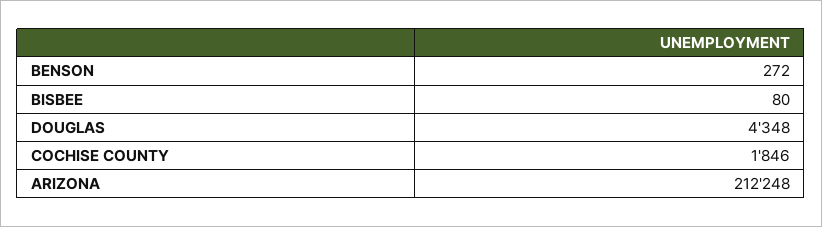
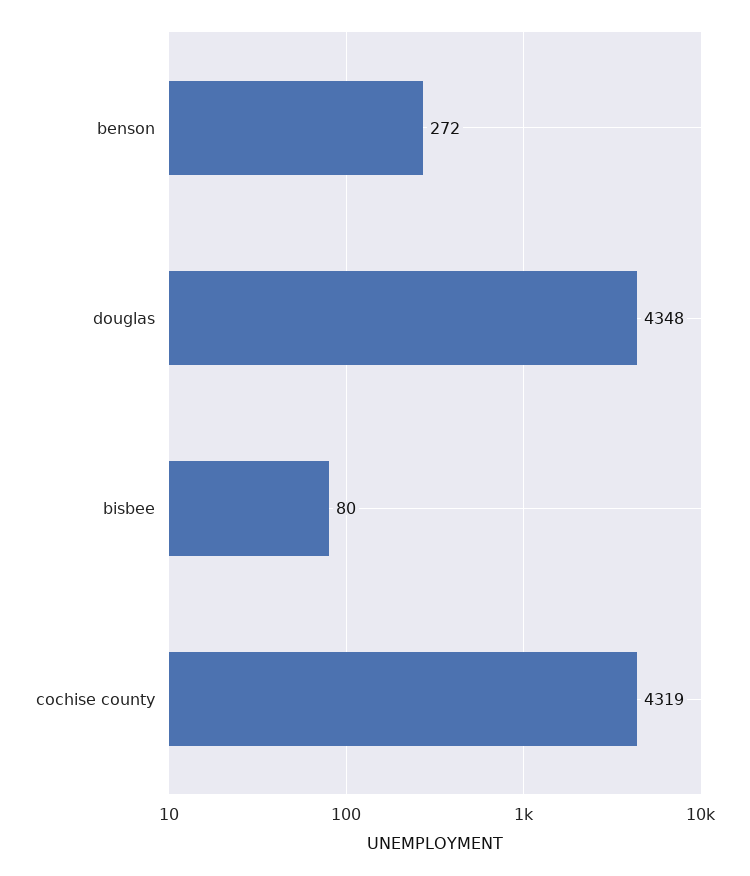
COCHISE COUNTY: 1846 -> 4319
ARIZONA: 212248 -> none

